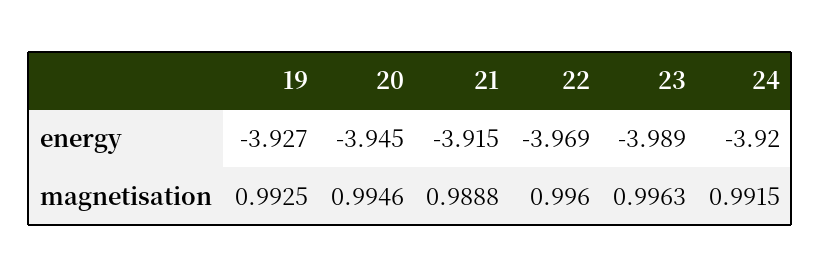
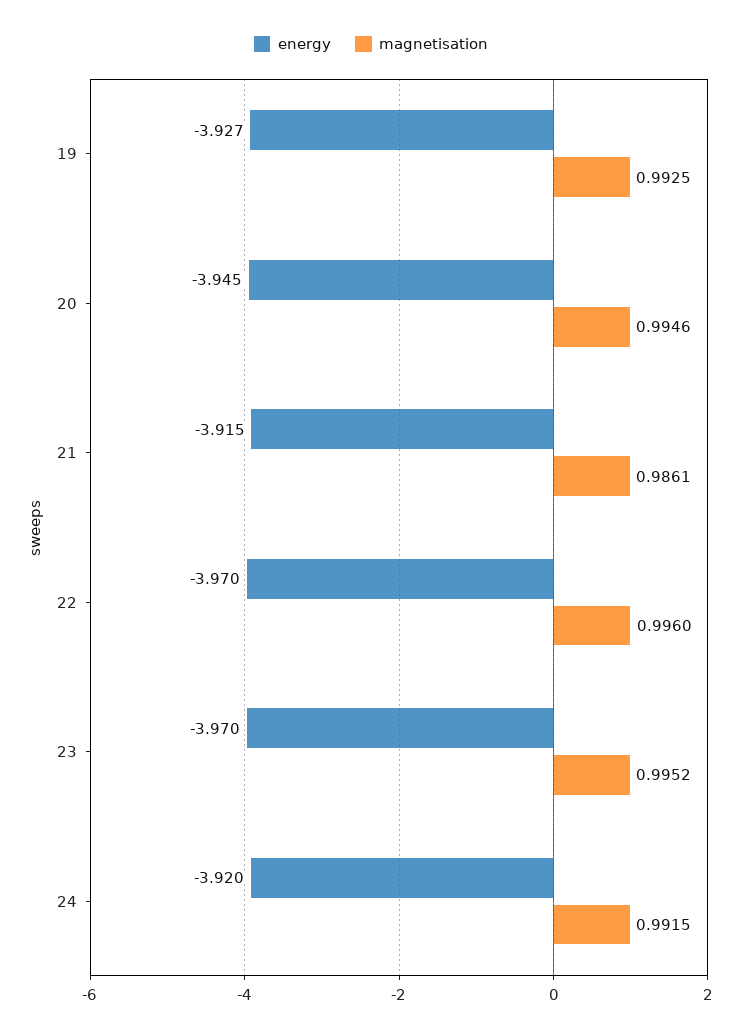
energy, 22: -3.969 -> -3.97
energy, 23: -3.989 -> -3.97
magnetisation, 21: 0.9888 -> 0.9861
magnetisation, 23: 0.9963 -> 0.9952

